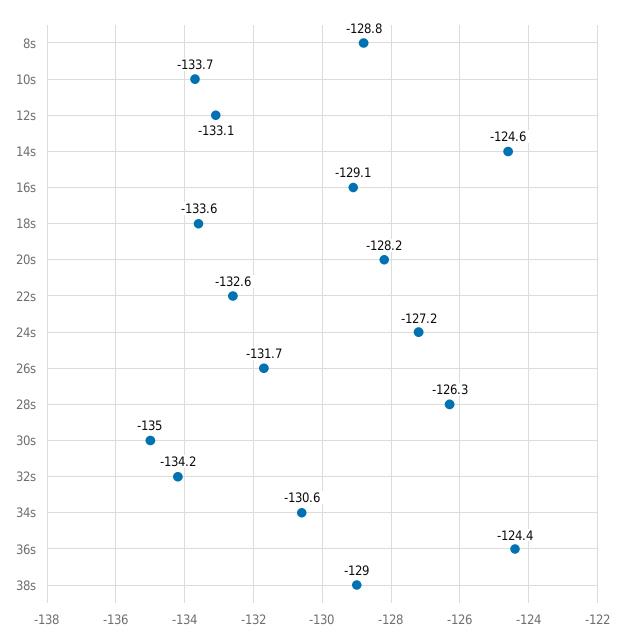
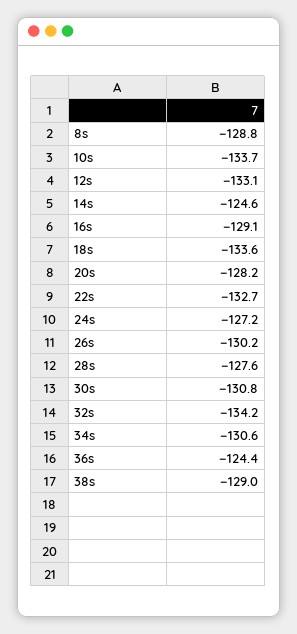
22s: -132.6 -> -132.7
26s: -131.7 -> -130.2
28s: -126.3 -> -127.6
30s: -135 -> -130.8

